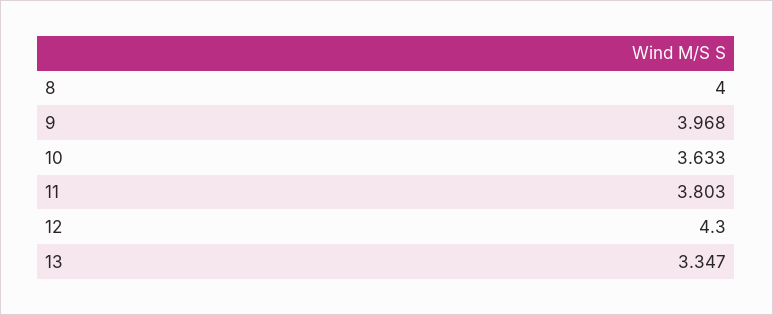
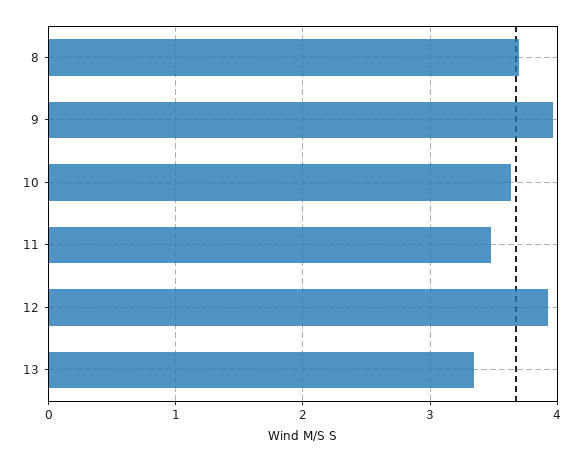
8: 4 -> 3.7
11: 3.803 -> 3.5
12: 4.3 -> 3.9

